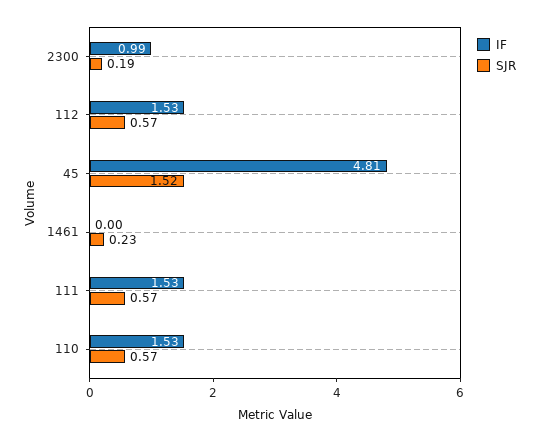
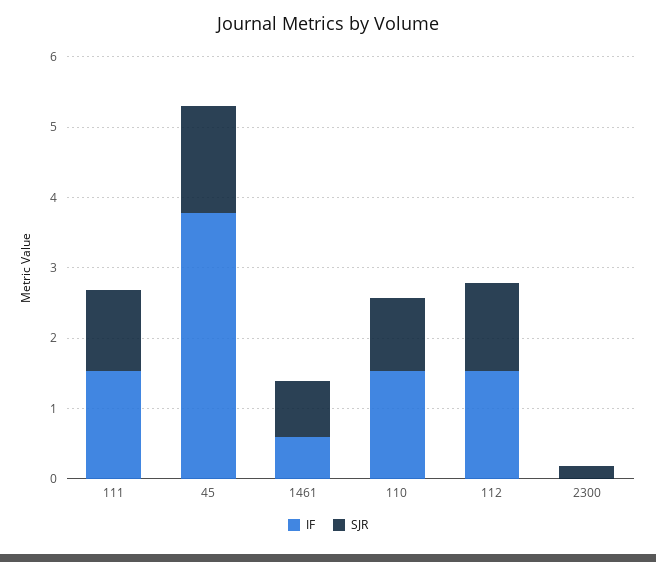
IF, 2300: 0.99 -> 0
SJR, 112: 0.57 -> 1.2
IF, 45: 4.81 -> 3.8
IF, 1461: 0 -> 0.6
SJR, 1461: 0.23 -> 0.8
SJR, 111: 0.57 -> 1.2
SJR, 110: 0.57 -> 1

